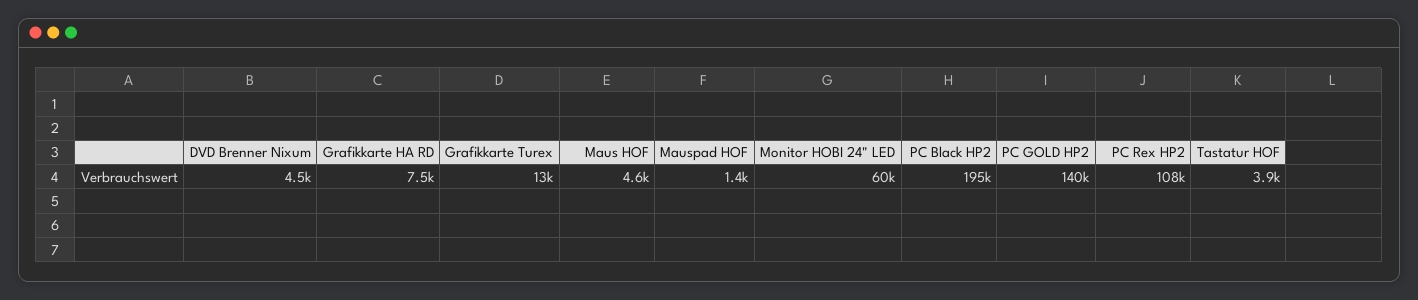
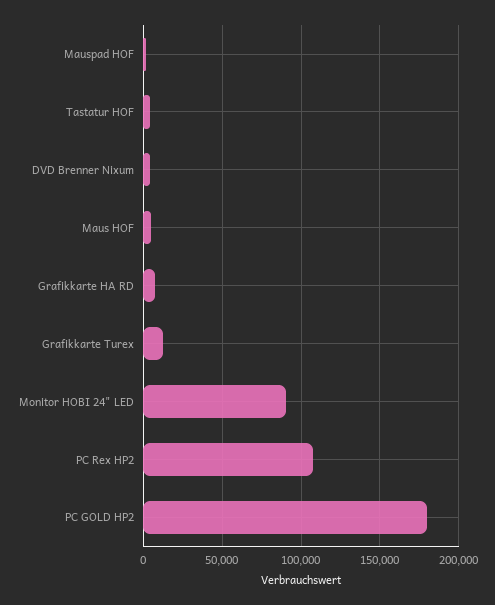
Monitor HOBI 24" LED: 60000 -> 90000
PC Black HP2: 195000 -> none
PC GOLD HP2: 140000 -> 180000

